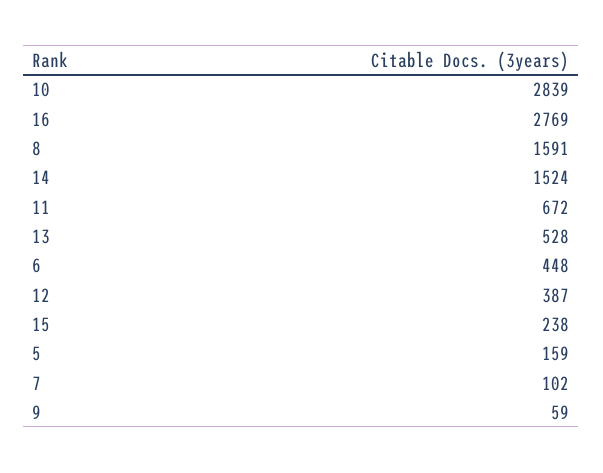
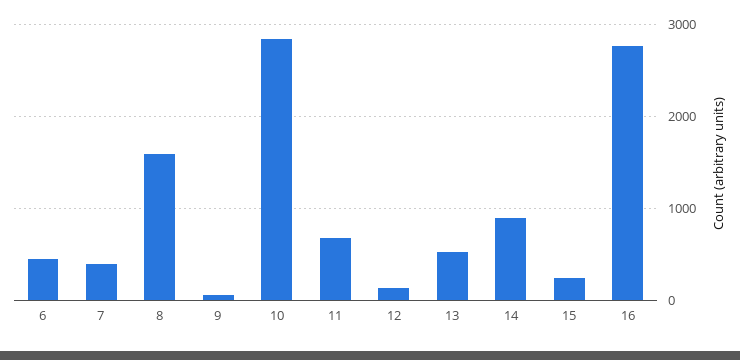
14: 1524 -> 900
12: 387 -> 100
5: 159 -> none
7: 102 -> 400

